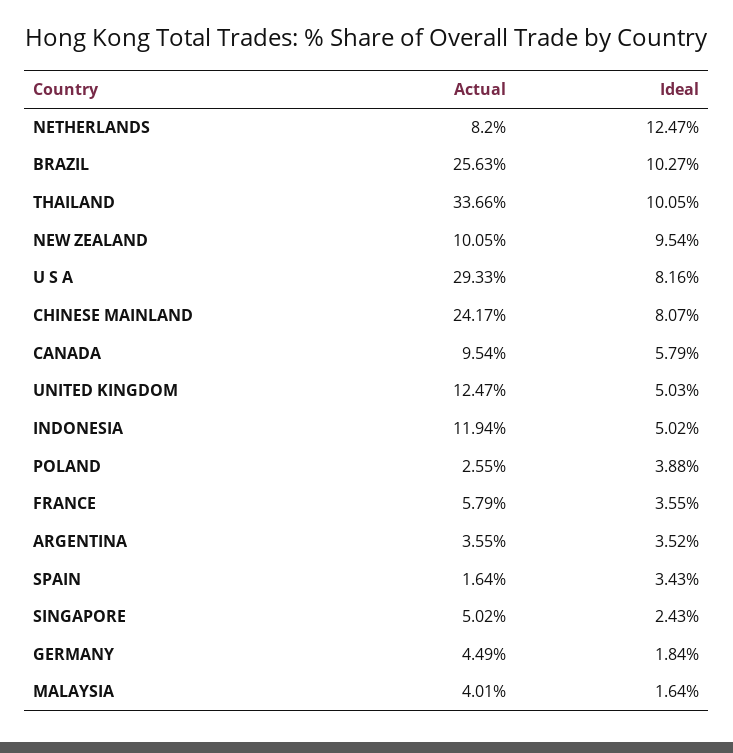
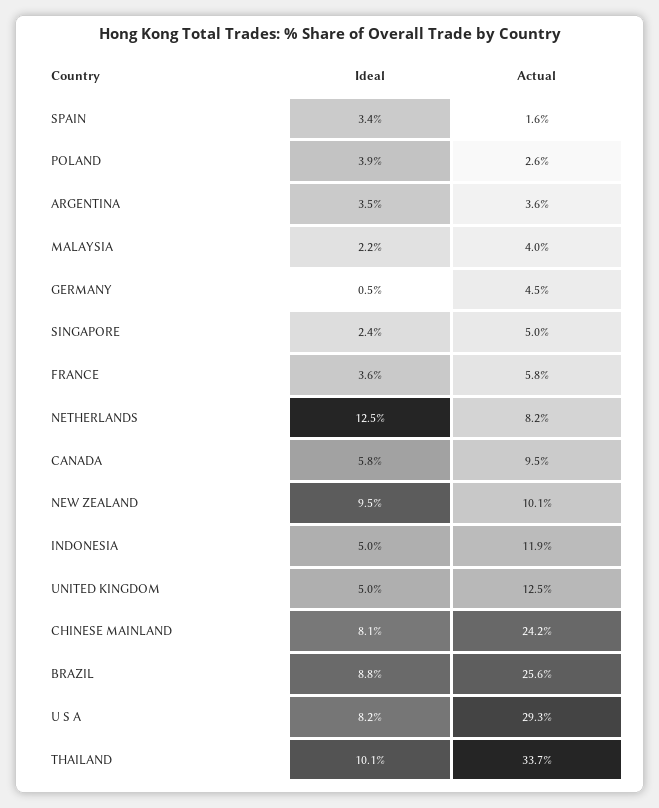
Ideal, BRAZIL: 10.27 -> 8.8
Ideal, GERMANY: 1.84 -> 0.5
Ideal, MALAYSIA: 1.64 -> 2.2

